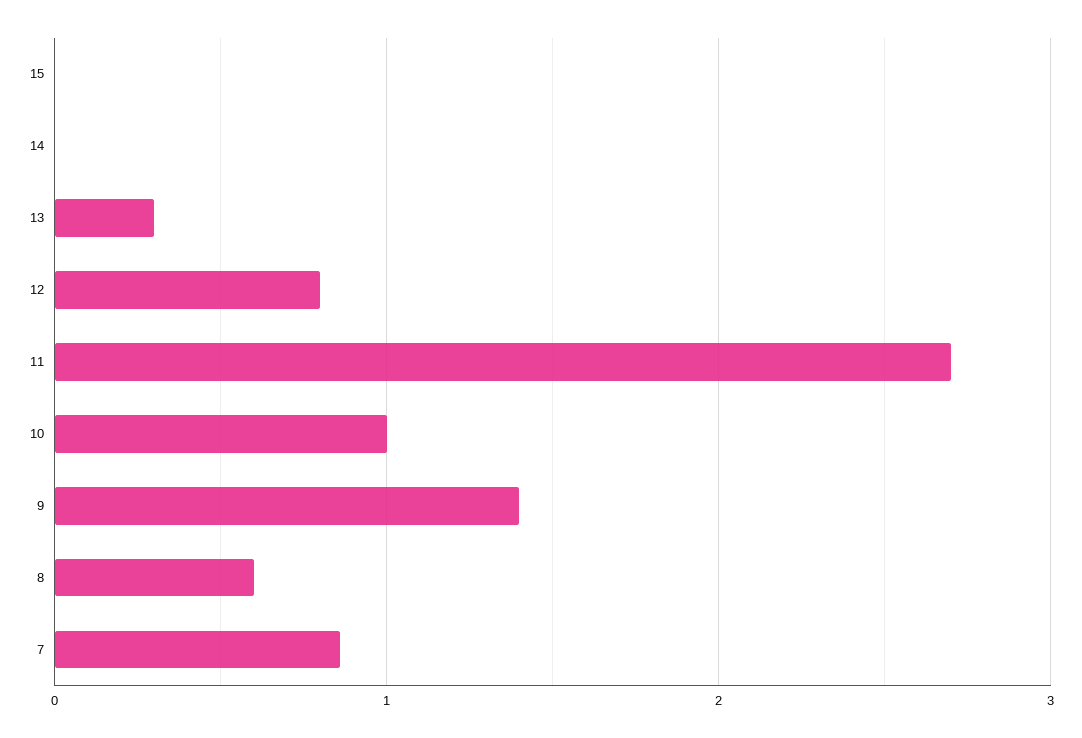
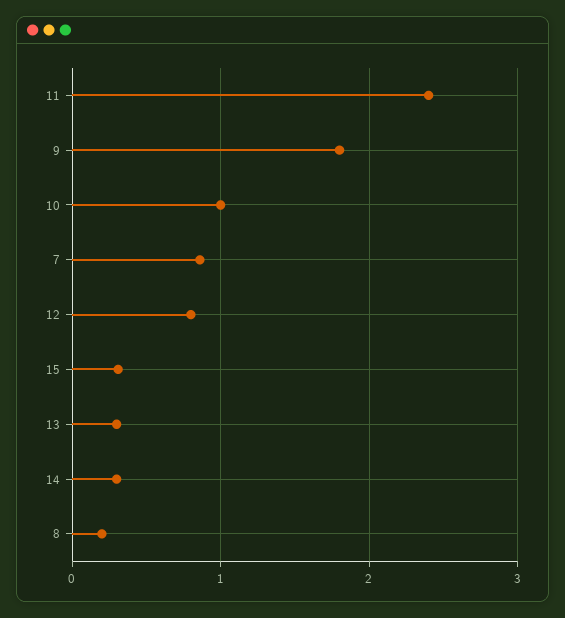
15: 0 -> 0.3
14: 0 -> 0.3
11: 2.7 -> 2.4
9: 1.4 -> 1.8
8: 0.6 -> 0.2

